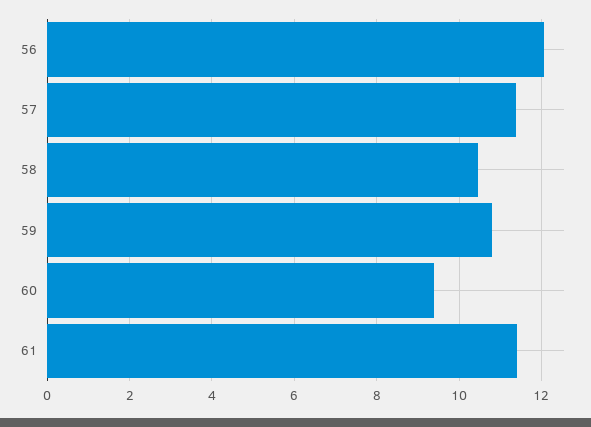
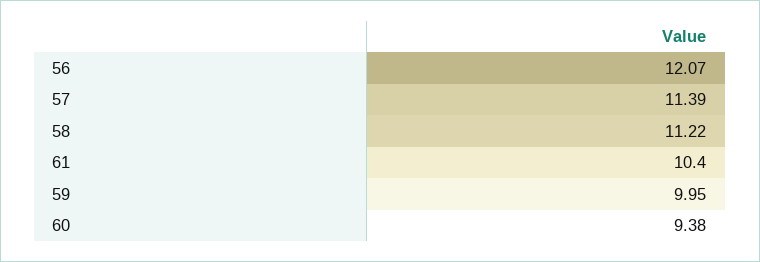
58: 10.4 -> 11.22
59: 10.8 -> 9.95
61: 11.4 -> 10.4

